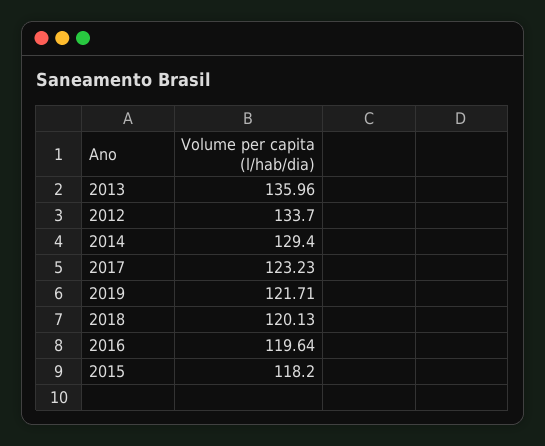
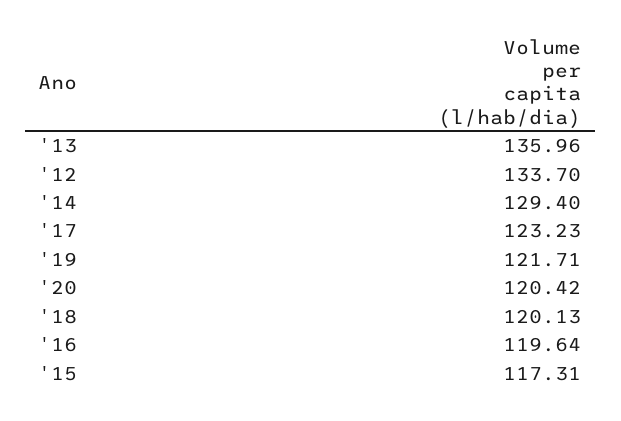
2015: 118.2 -> 117.31
'20: none -> 120.42

